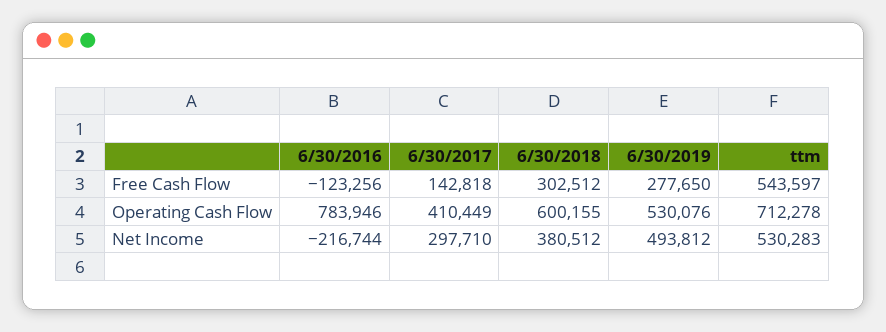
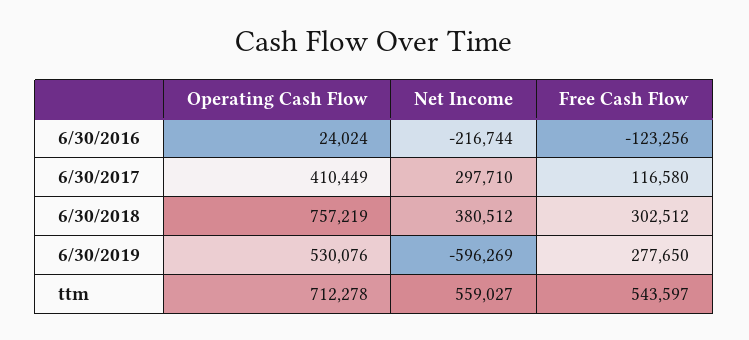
6/30/2017, Free Cash Flow: 142818 -> 116580
6/30/2016, Operating Cash Flow: 783946 -> 24024
6/30/2018, Operating Cash Flow: 600155 -> 757219
6/30/2019, Net Income: 493812 -> -596269
ttm, Net Income: 530283 -> 559027

